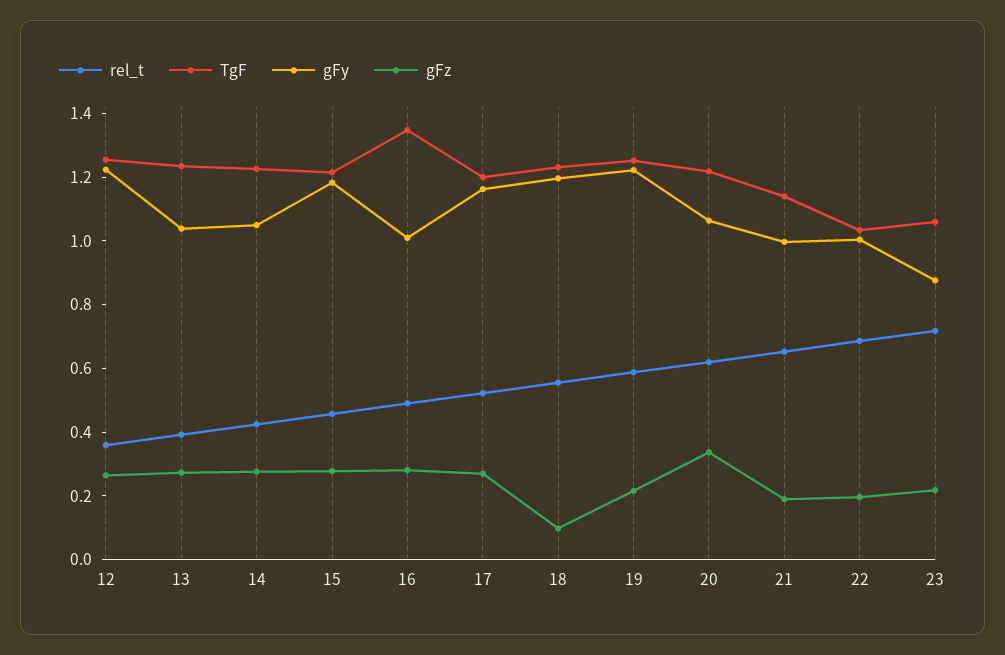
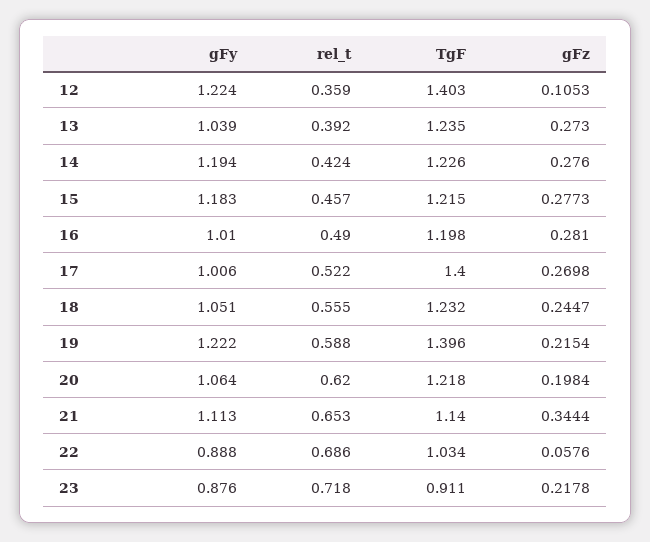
TgF, 12: 1.25 -> 1.403
gFz, 12: 0.25 -> 0.1053
gFy, 14: 1.05 -> 1.194
TgF, 16: 1.35 -> 1.198
TgF, 17: 1.2 -> 1.4
gFy, 17: 1.15 -> 1.006
gFy, 18: 1.2 -> 1.051
gFz, 18: 0.1 -> 0.2447
TgF, 19: 1.25 -> 1.396
gFz, 20: 0.35 -> 0.1984
gFy, 21: 1 -> 1.113
gFz, 21: 0.2 -> 0.3444
gFy, 22: 1 -> 0.888
gFz, 22: 0.2 -> 0.0576
TgF, 23: 1.05 -> 0.911

